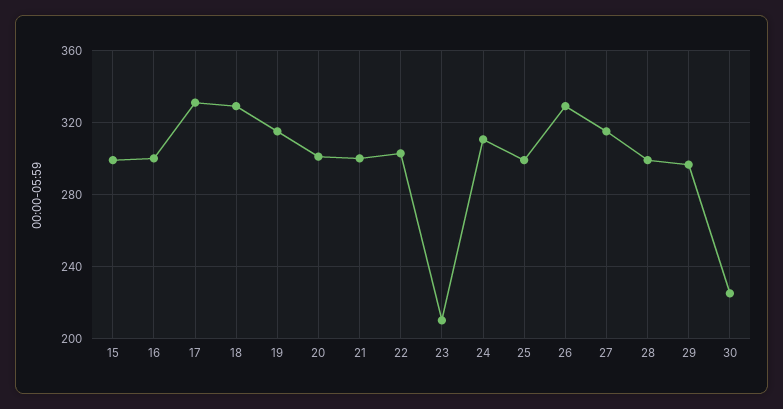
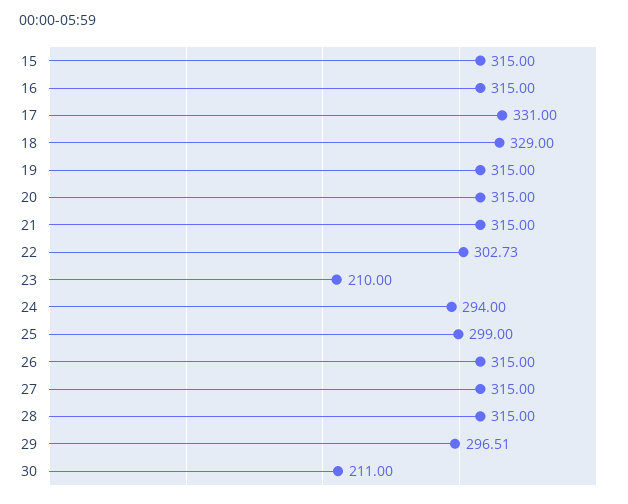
15: 300 -> 315
16: 300 -> 315
20: 300 -> 315
21: 300 -> 315
24: 310 -> 294
26: 330 -> 315
28: 300 -> 315
30: 225 -> 211

